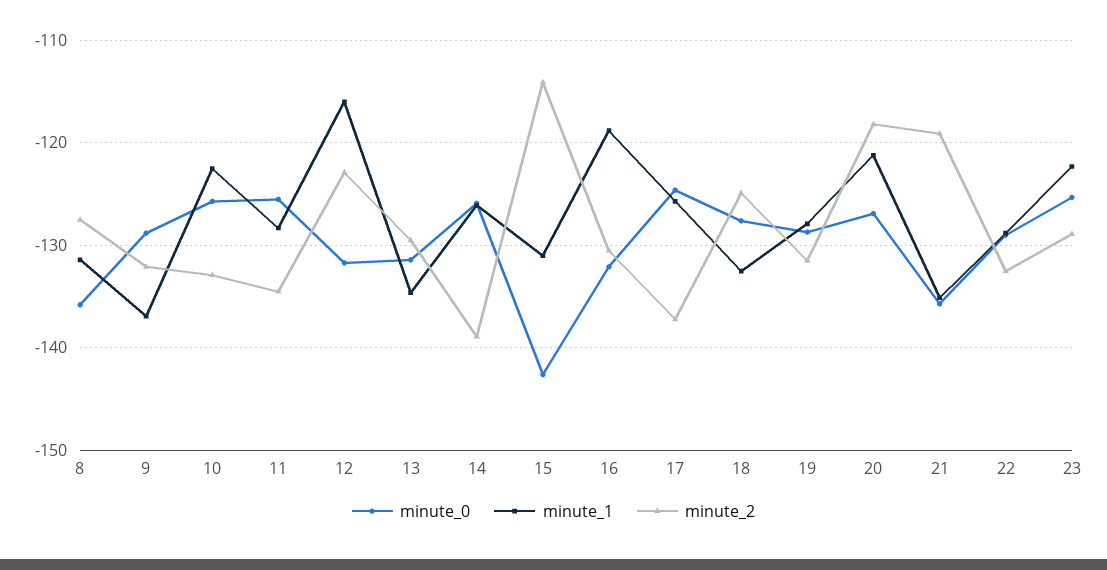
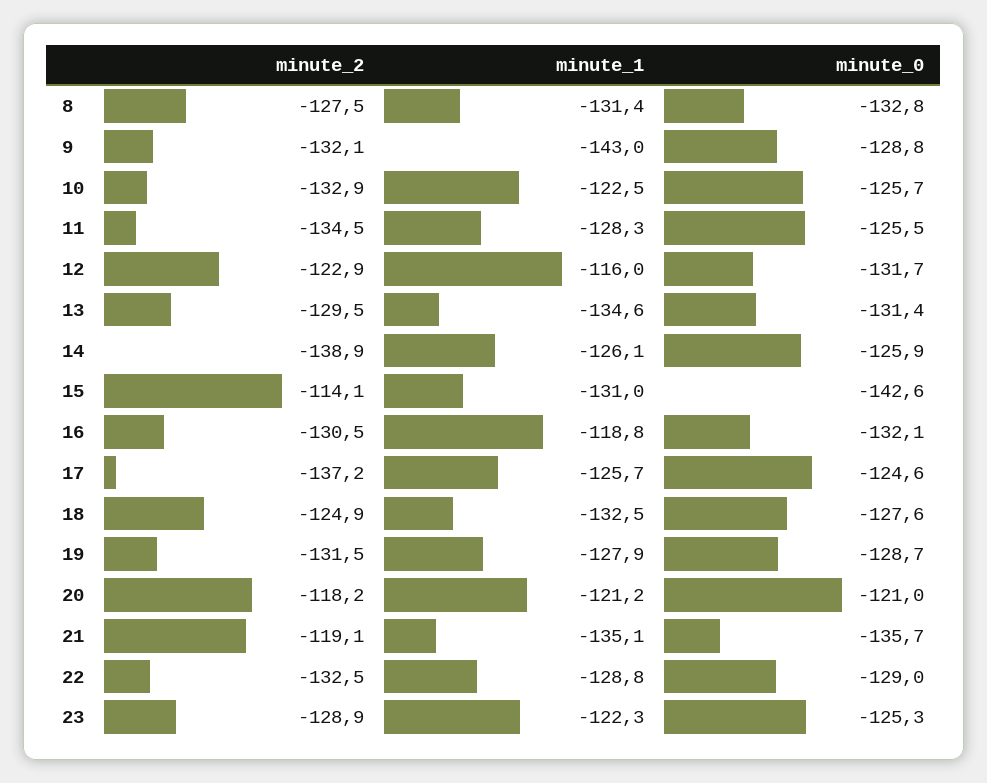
minute_0, 8: -136 -> -132.8
minute_1, 9: -137 -> -143
minute_0, 20: -127 -> -121

